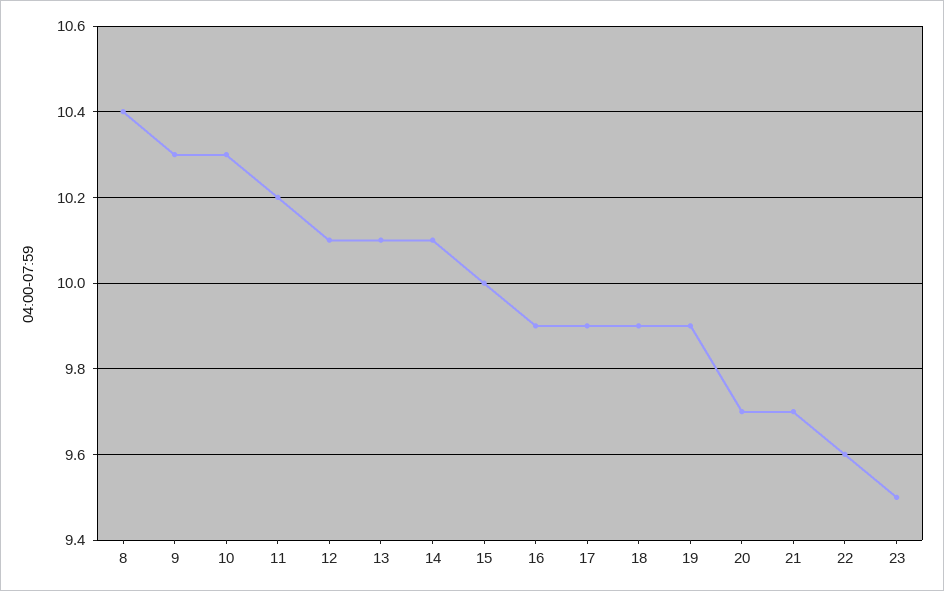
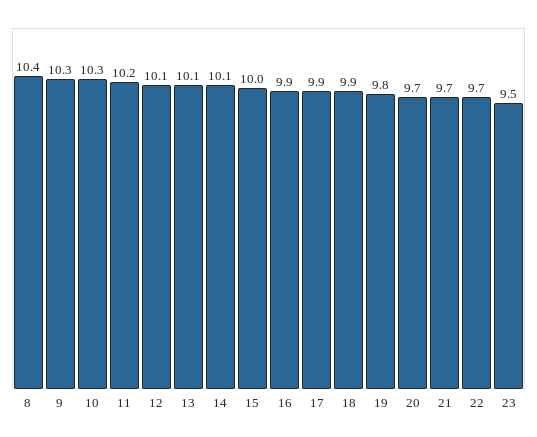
19: 9.9 -> 9.8
22: 9.6 -> 9.7

